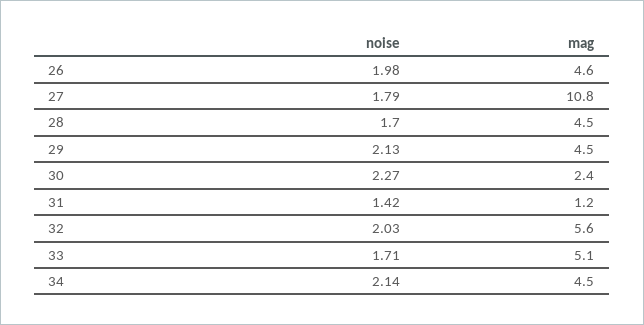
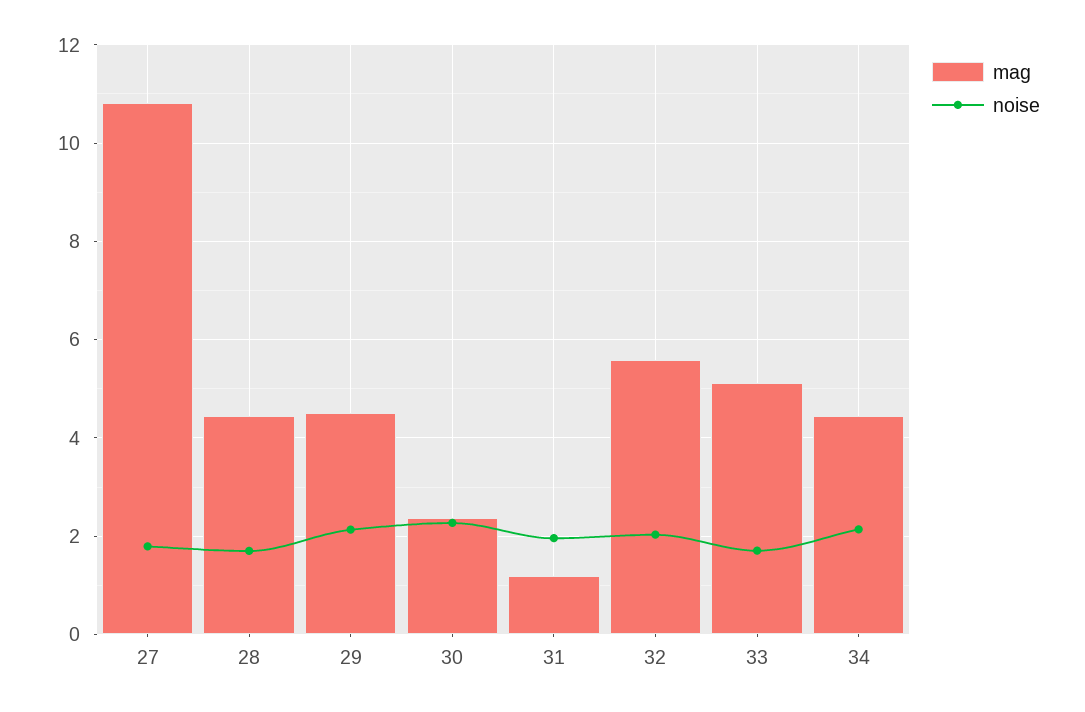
noise, 26: 1.98 -> none
mag, 26: 4.6 -> none
noise, 31: 1.42 -> 2

